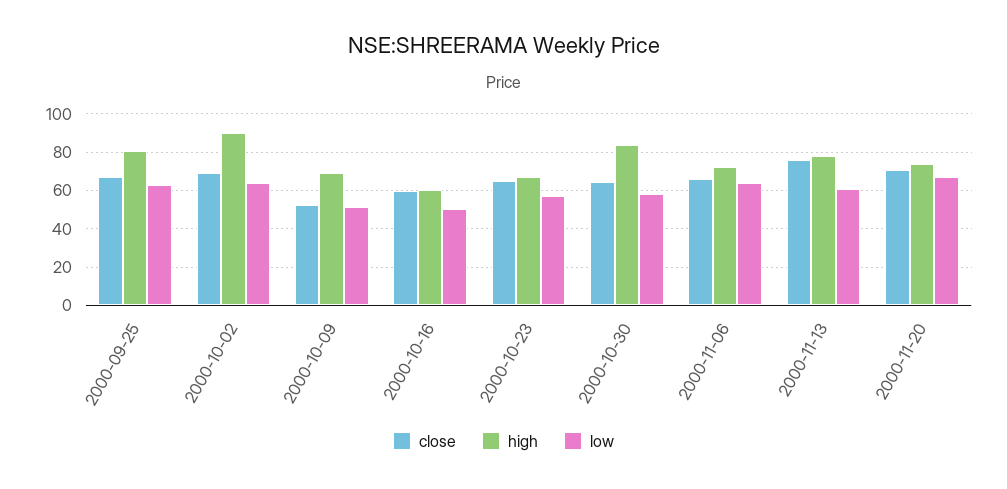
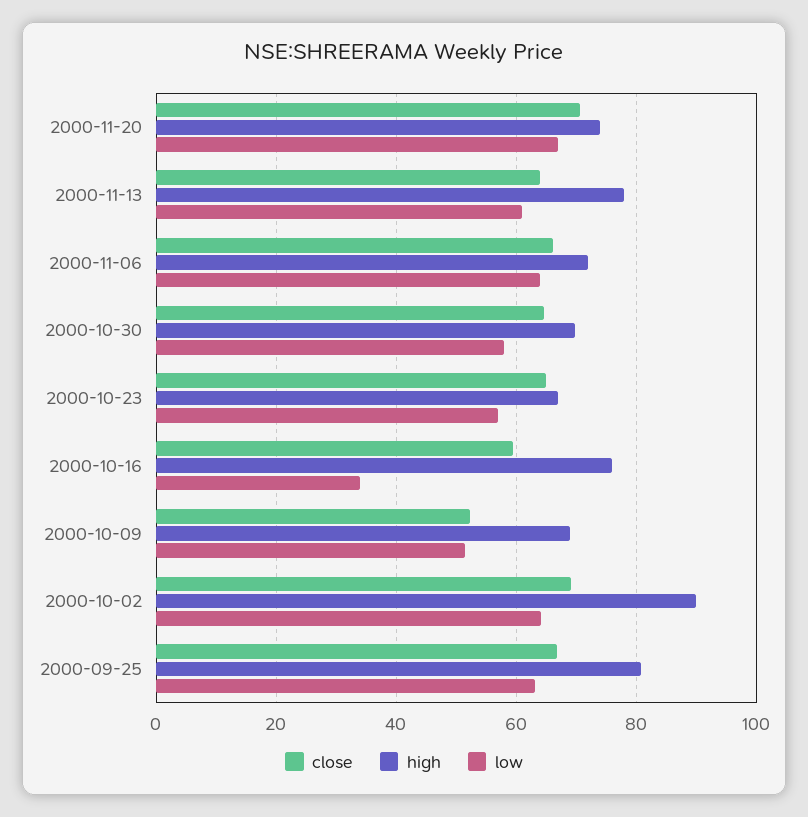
high, 2000-10-16: 60 -> 76
low, 2000-10-16: 50 -> 34
high, 2000-10-30: 85 -> 70
close, 2000-11-13: 75 -> 64

